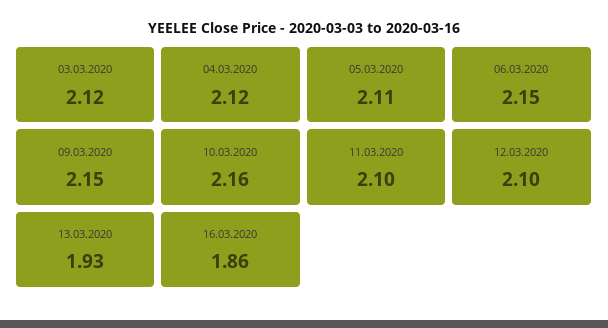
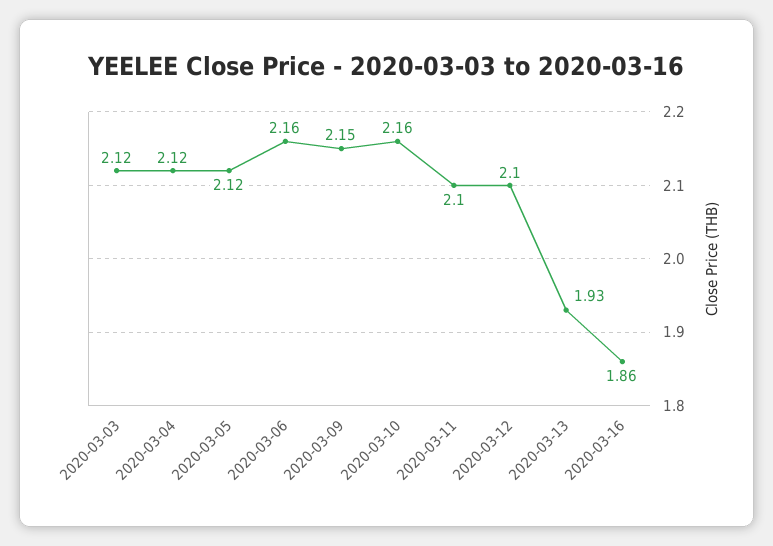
05.03.2020: 2.11 -> 2.12
06.03.2020: 2.15 -> 2.16

